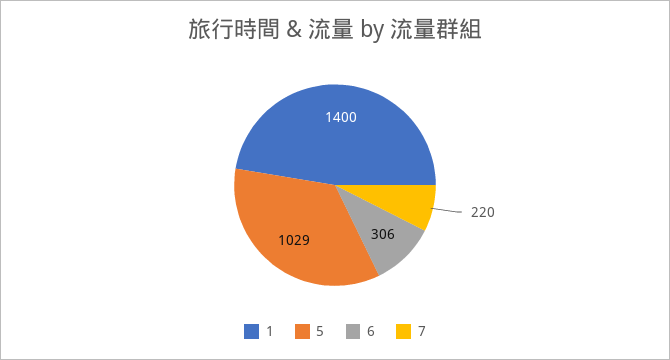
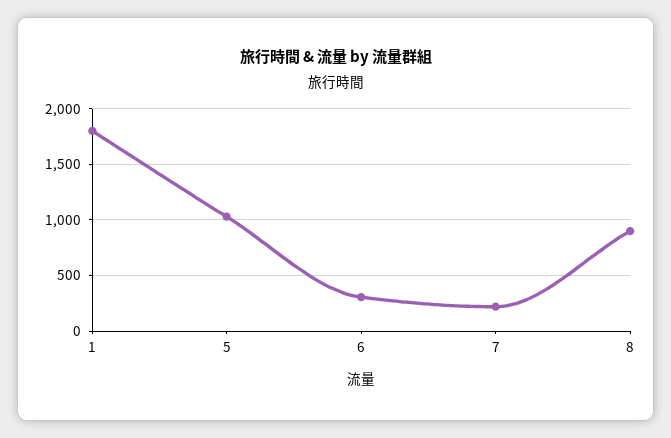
1: 1400 -> 1800
8: none -> 900

